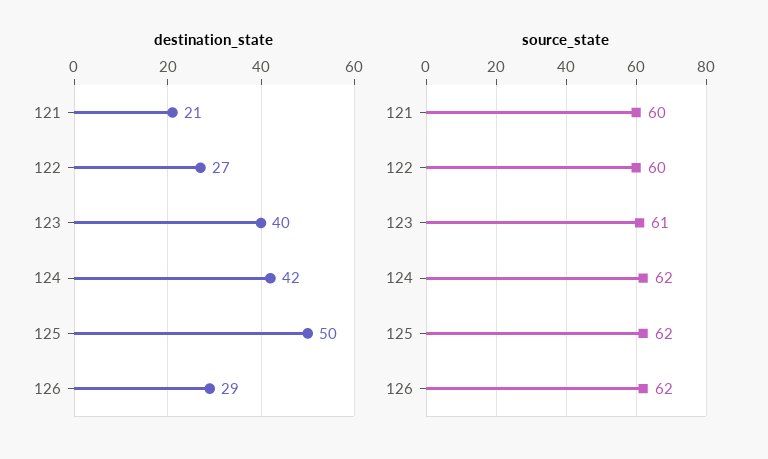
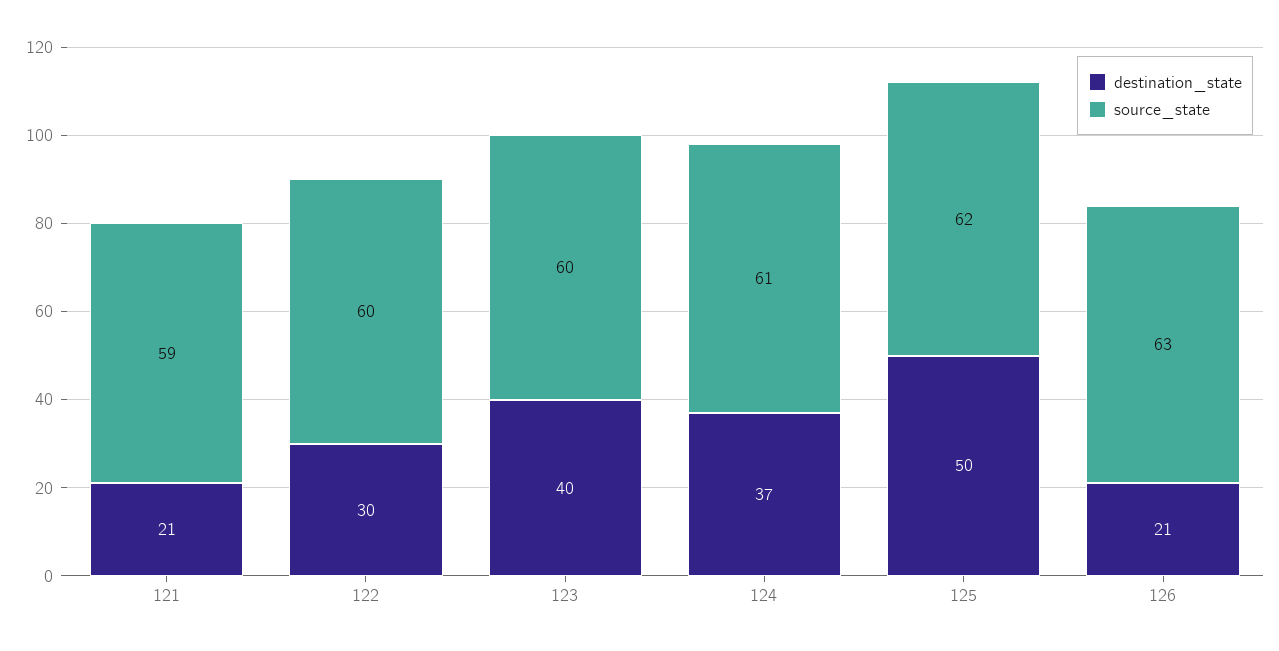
destination_state, 122: 27 -> 30
destination_state, 124: 42 -> 37
destination_state, 126: 29 -> 21
source_state, 121: 60 -> 59
source_state, 123: 61 -> 60
source_state, 124: 62 -> 61
source_state, 126: 62 -> 63

